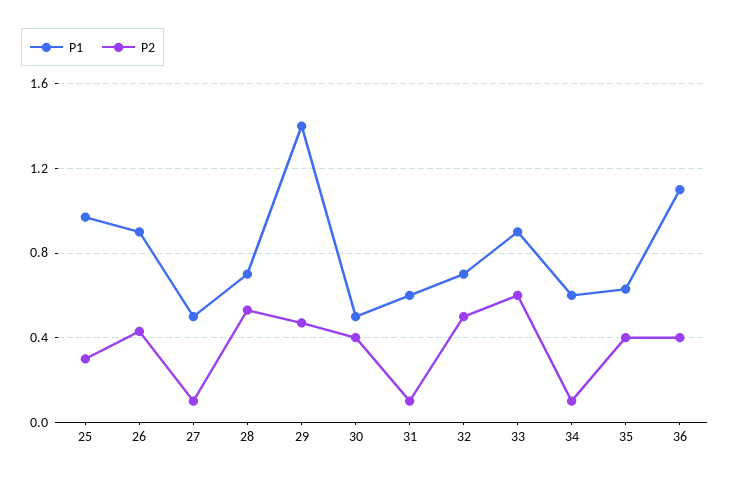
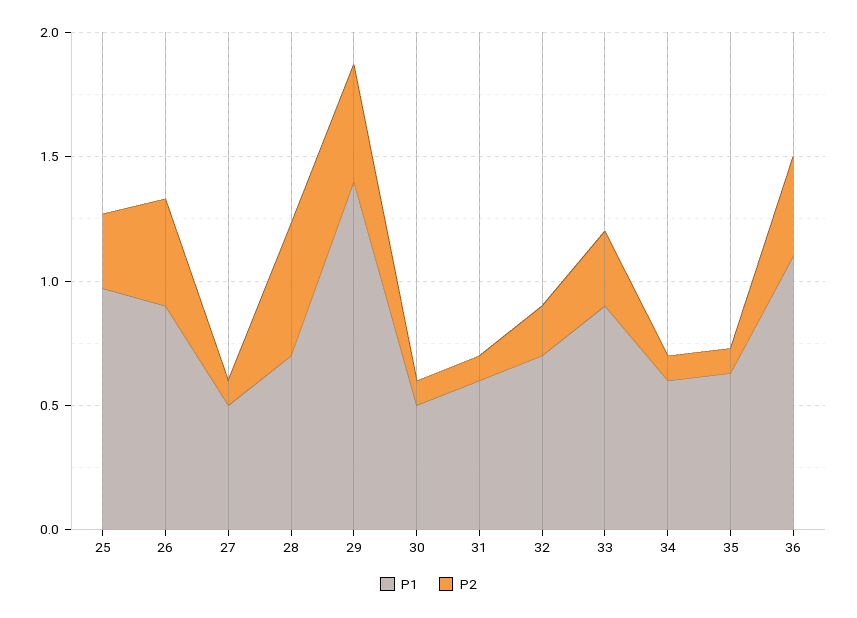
P2, 30: 0.4 -> 0.1
P2, 32: 0.5 -> 0.2
P2, 33: 0.6 -> 0.3
P2, 35: 0.4 -> 0.1

